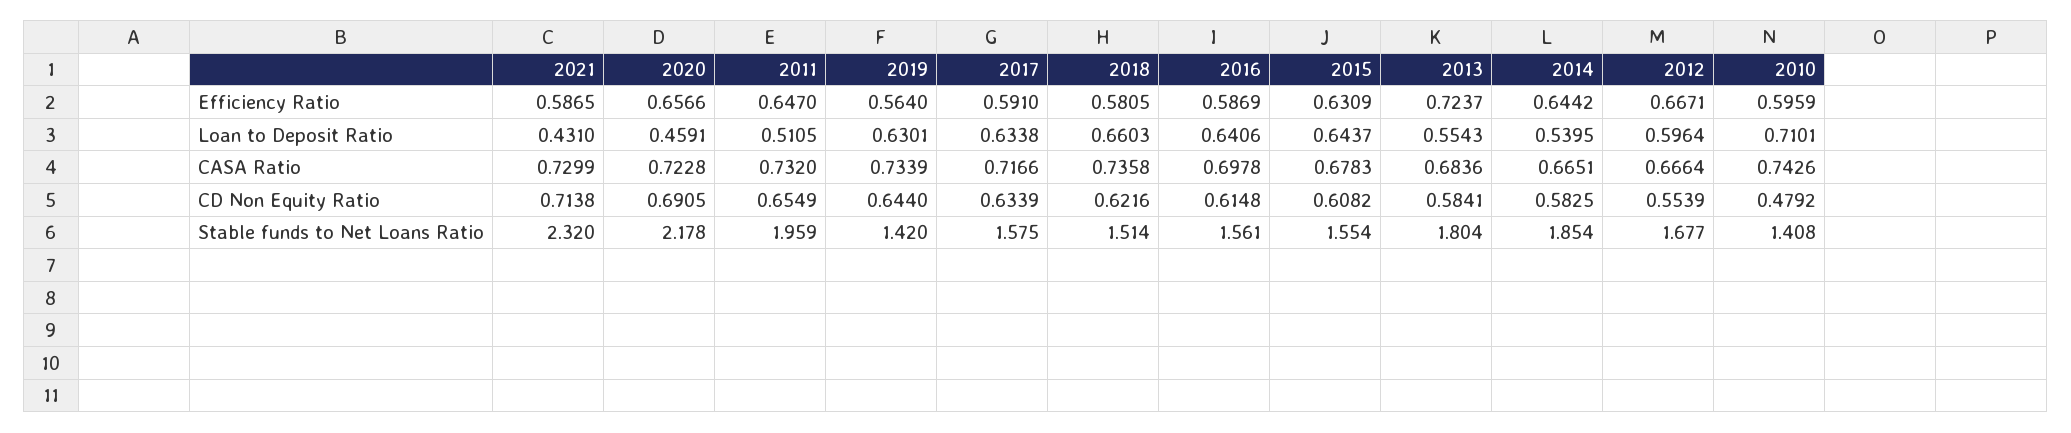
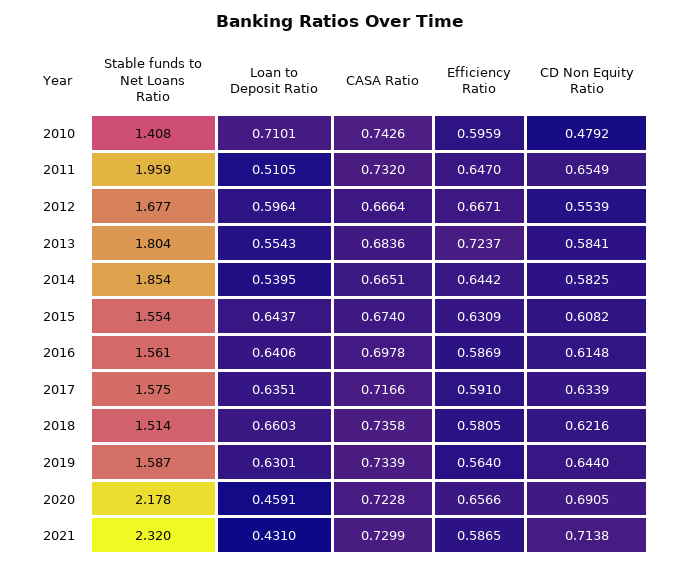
2017, Loan to Deposit Ratio: 0.6338 -> 0.6351
2015, CASA Ratio: 0.6783 -> 0.674
2019, Stable funds to Net Loans Ratio: 1.42 -> 1.587

